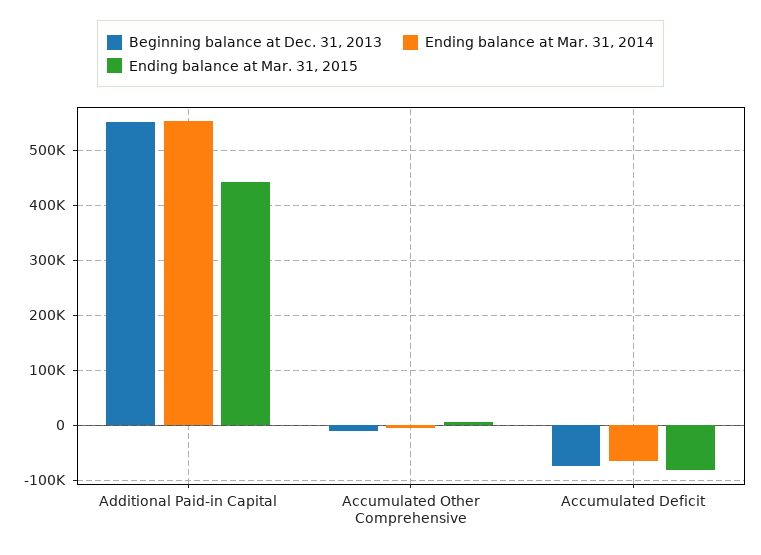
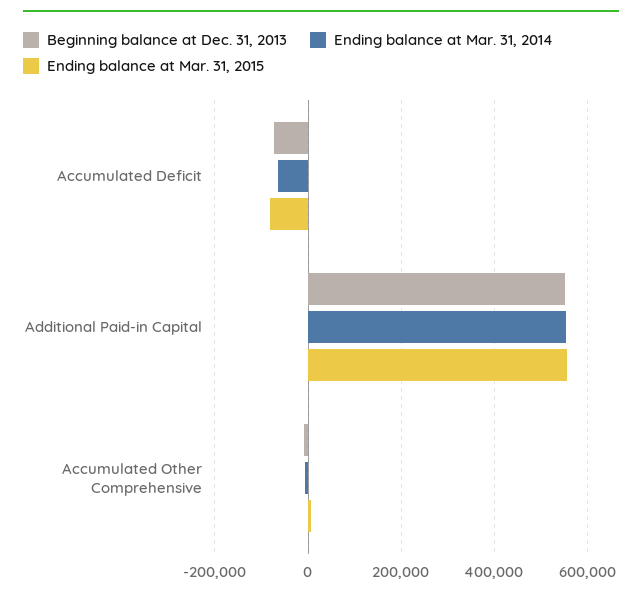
Ending balance at Mar. 31, 2015, Additional Paid-in Capital: 440000 -> 560000

